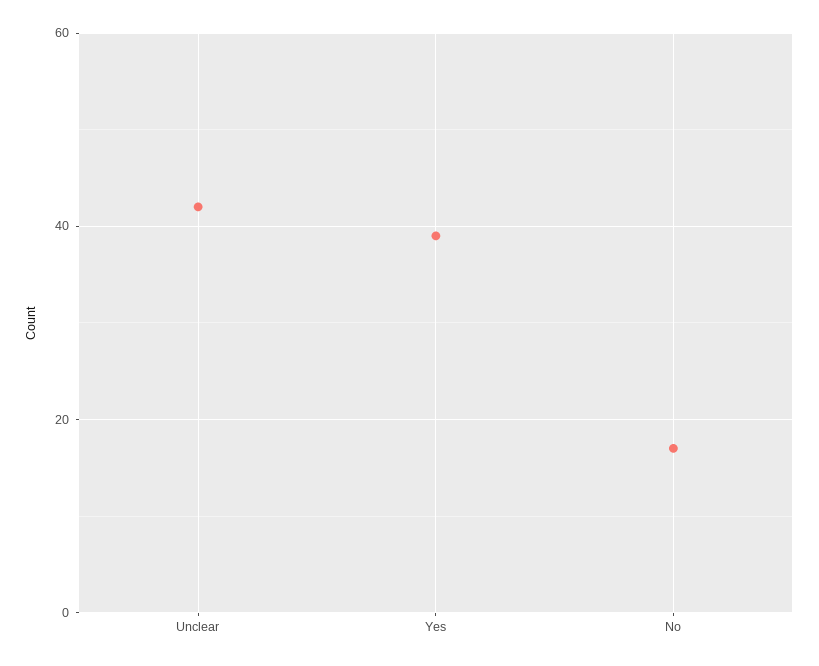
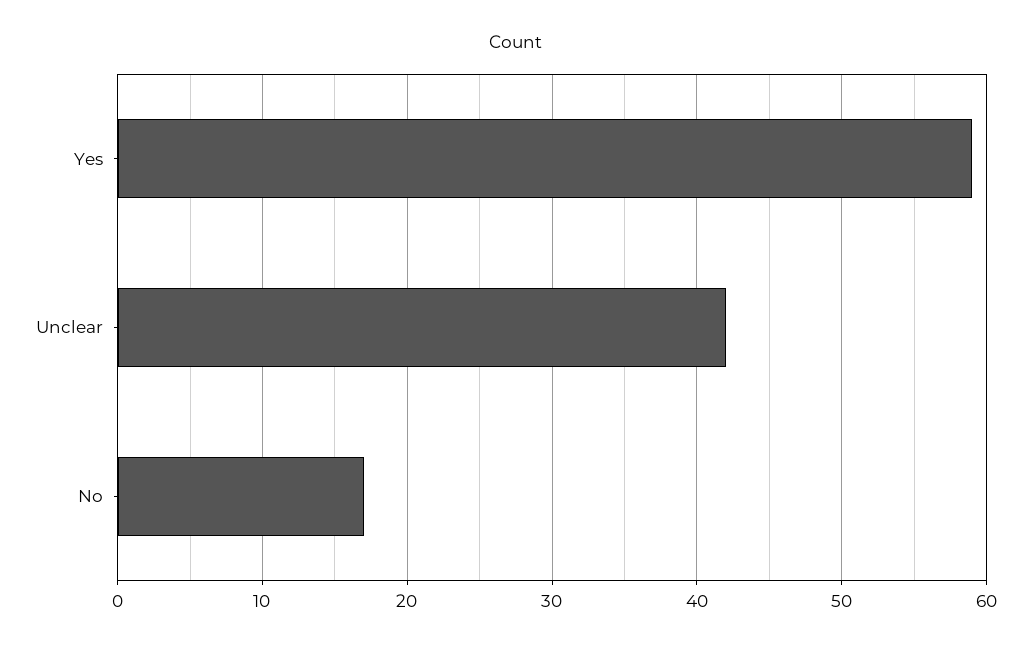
Yes: 40 -> 59

